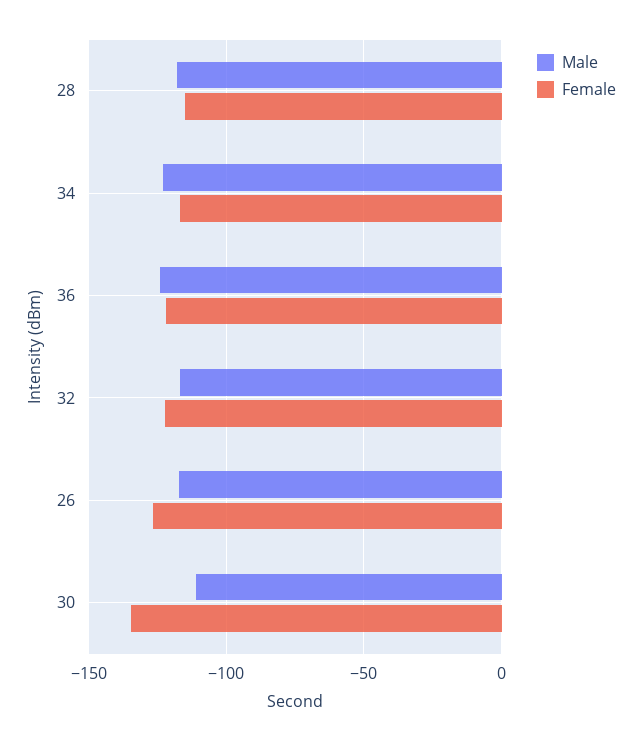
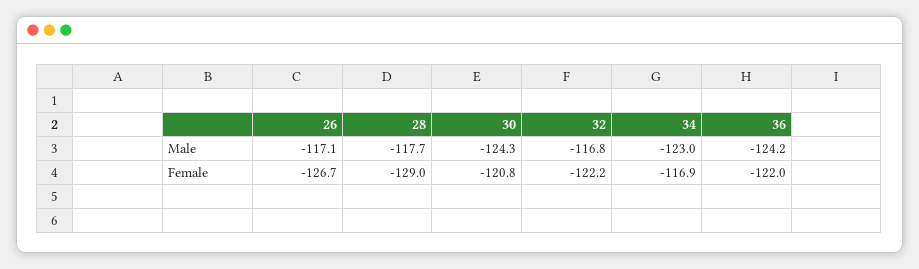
Female, 28: -115 -> -129
Male, 30: -110 -> -124.3
Female, 30: -135 -> -120.8

